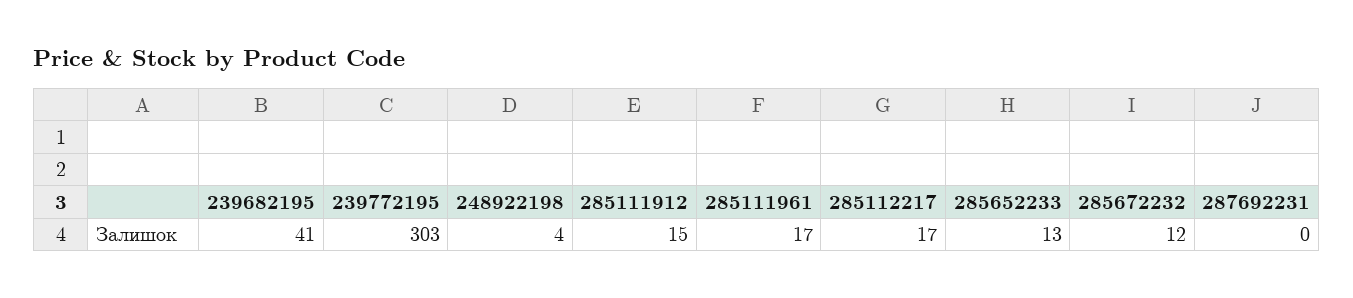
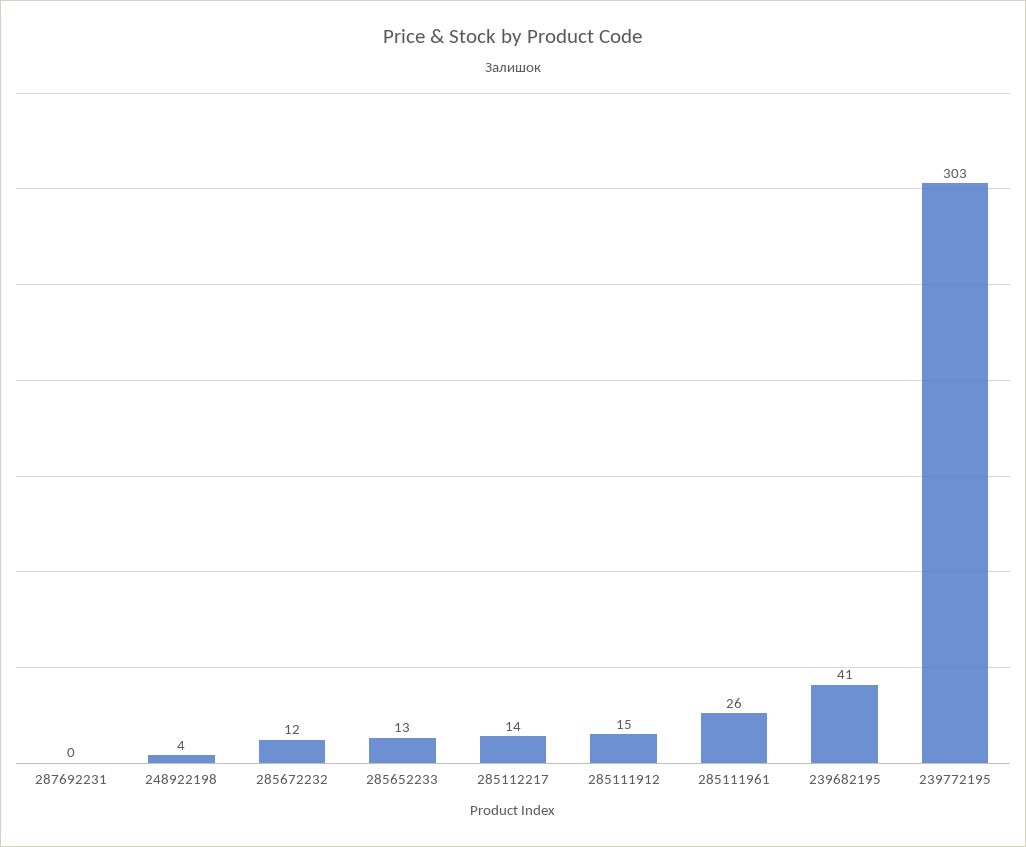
285111961: 17 -> 26
285112217: 17 -> 14

